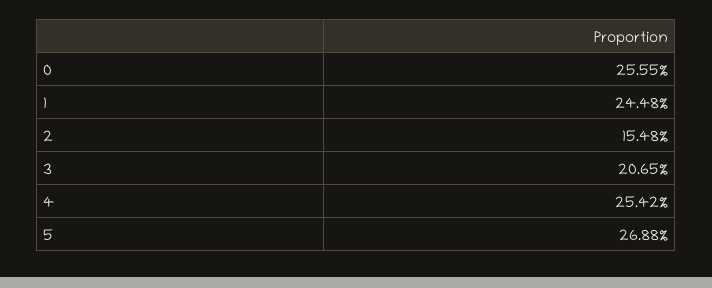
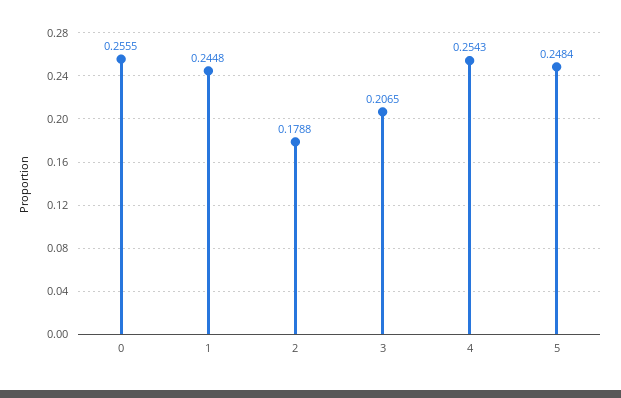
2: 0.1548 -> 0.1788
4: 0.2542 -> 0.2543
5: 0.2688 -> 0.2484

